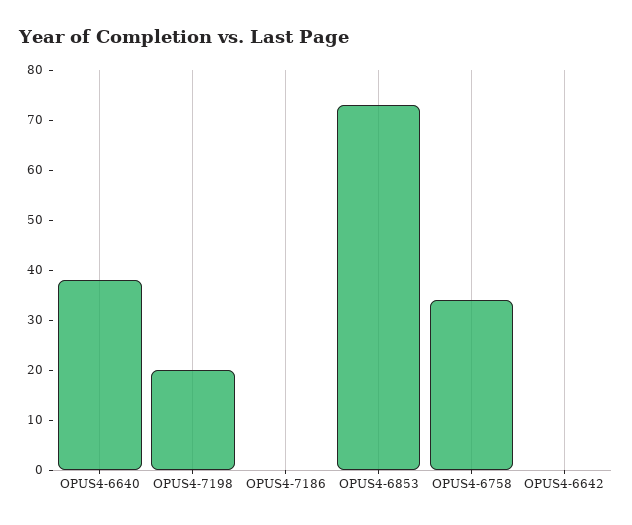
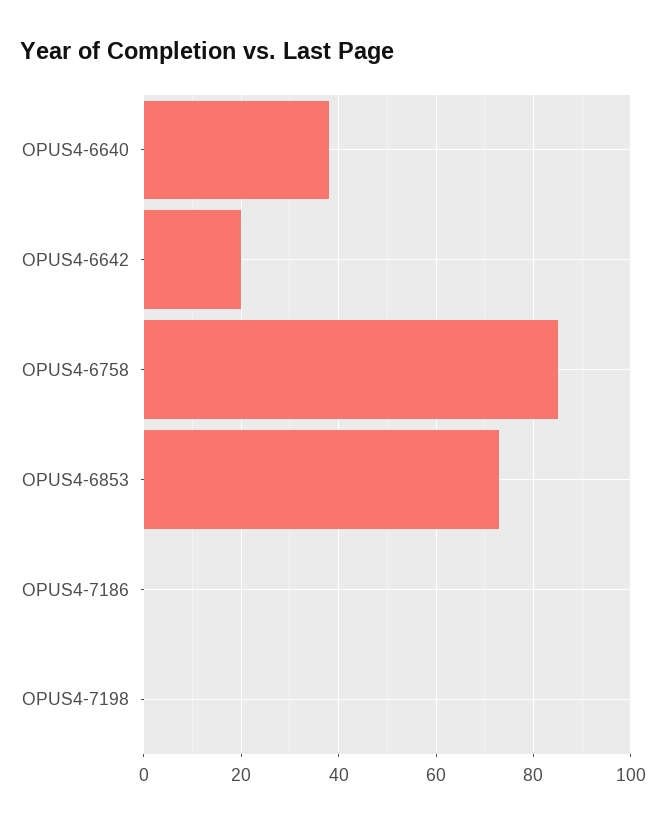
OPUS4-7198: 20 -> 0
OPUS4-6758: 35 -> 85
OPUS4-6642: 0 -> 20

